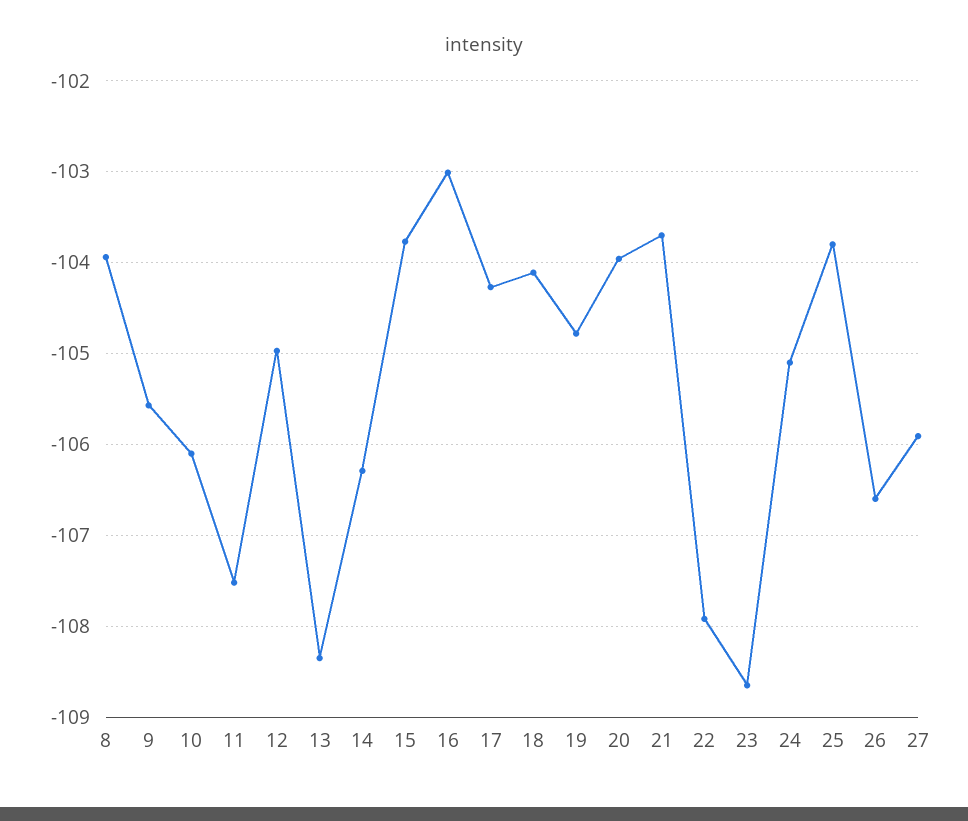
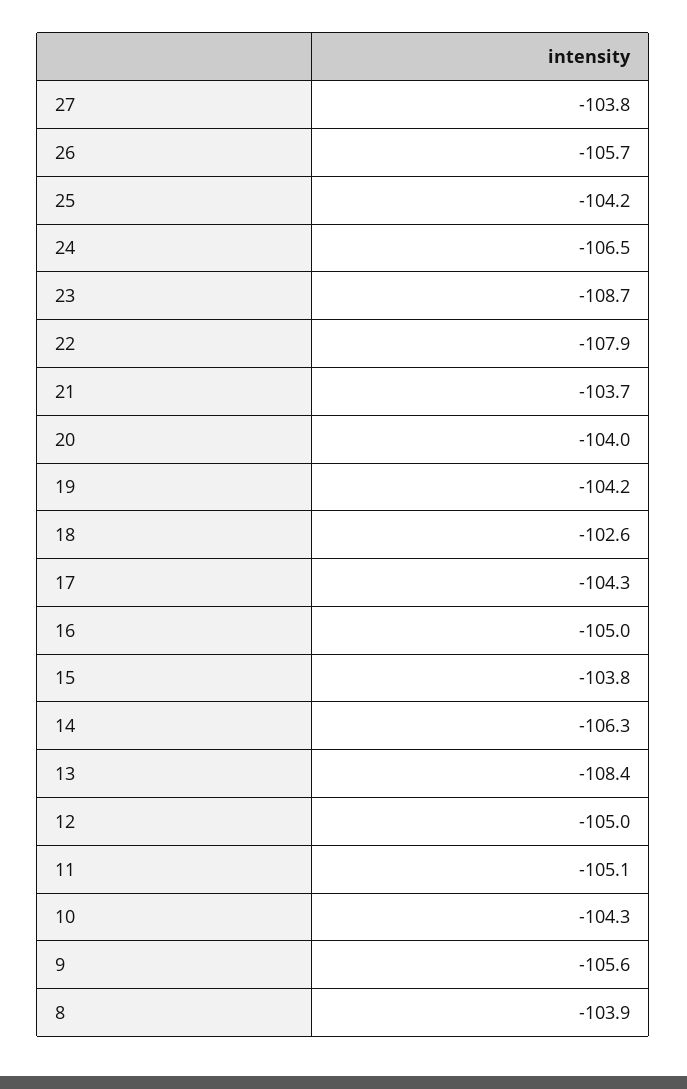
10: -106.1 -> -104.3
11: -107.5 -> -105.1
16: -103 -> -105
18: -104.1 -> -102.6
19: -104.8 -> -104.2
24: -105.1 -> -106.5
25: -103.8 -> -104.2
26: -106.6 -> -105.7
27: -105.9 -> -103.8

